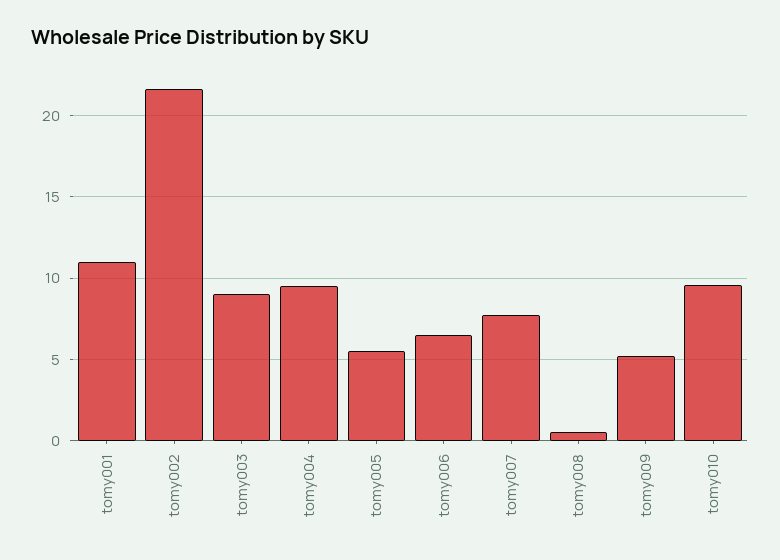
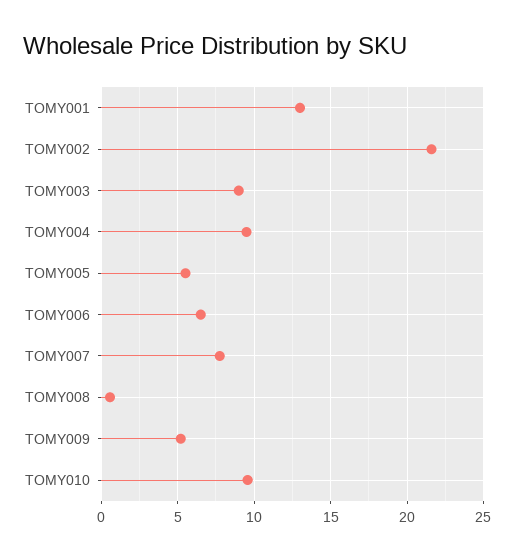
tomy001: 11 -> 13

